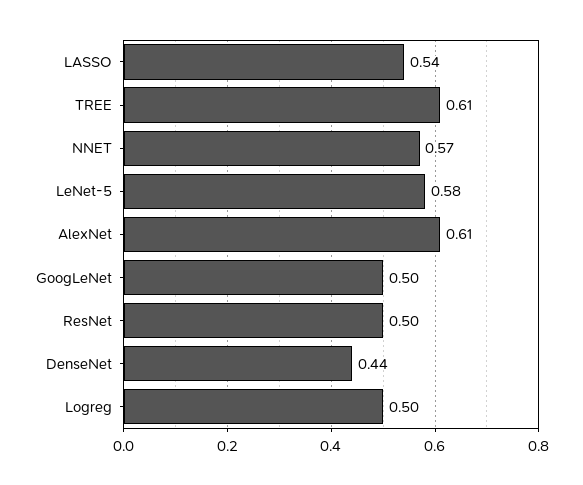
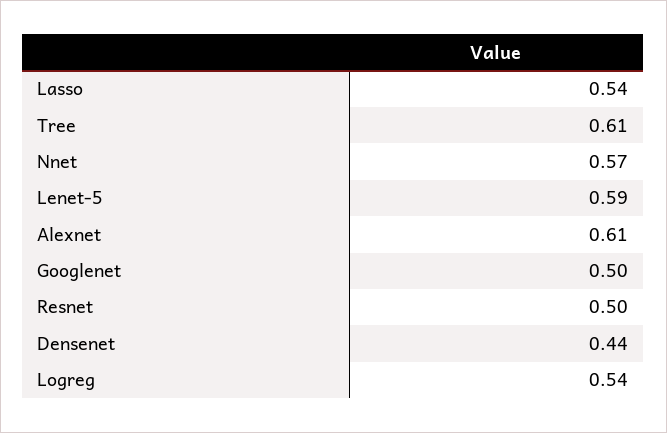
LeNet-5: 0.58 -> 0.59
Logreg: 0.5 -> 0.54

